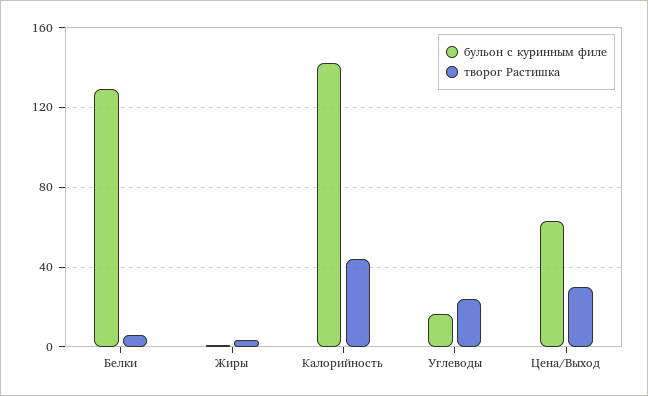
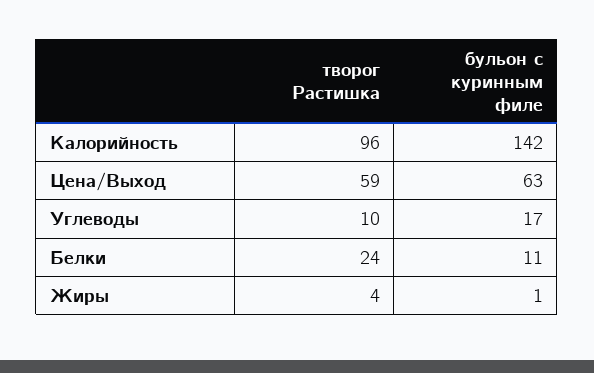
бульон с куринным филе, Белки: 130 -> 11
творог Растишка, Белки: 5 -> 24
творог Растишка, Калорийность: 45 -> 96
творог Растишка, Углеводы: 25 -> 10
творог Растишка, Цена/Выход: 30 -> 59

